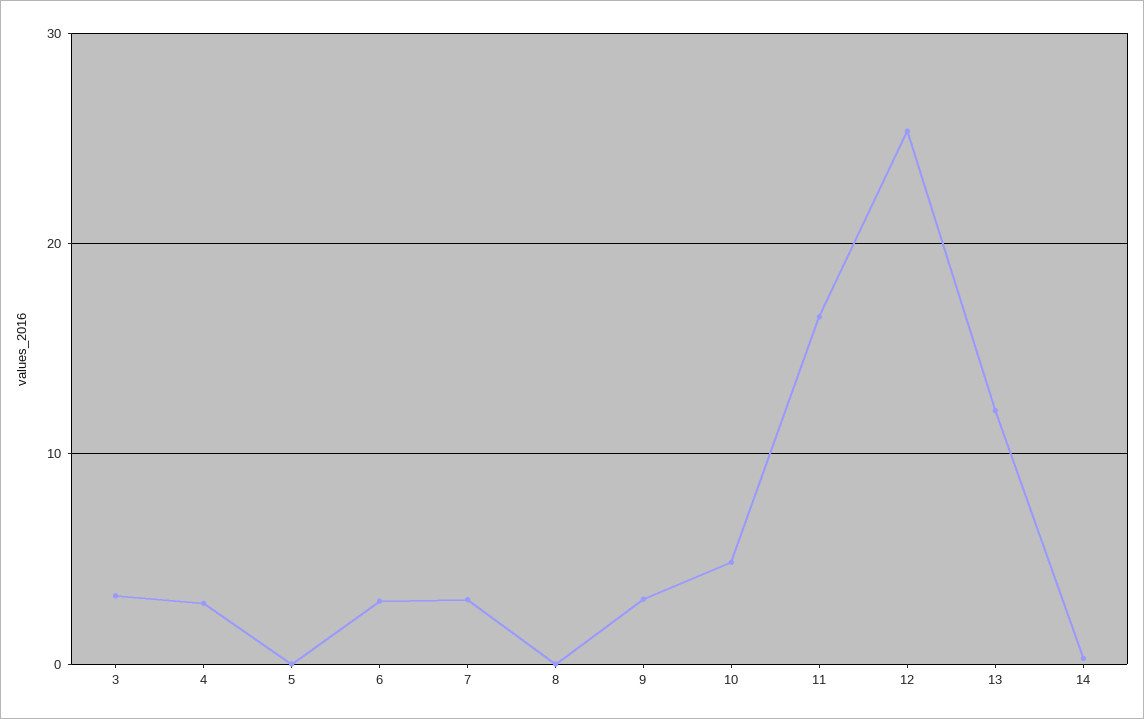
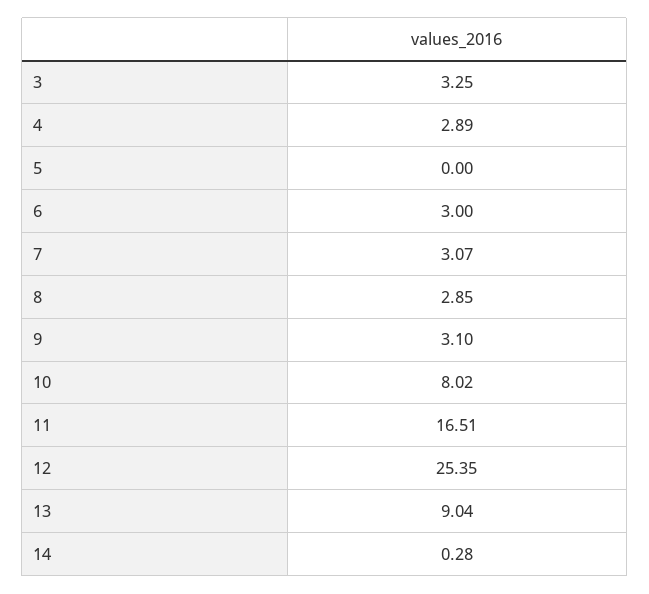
8: 0 -> 2.85
10: 5 -> 8.02
13: 12 -> 9.04

